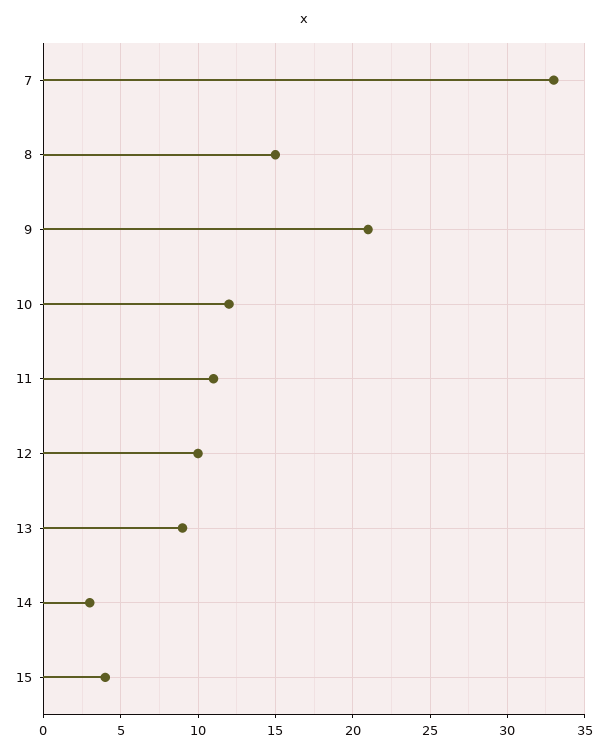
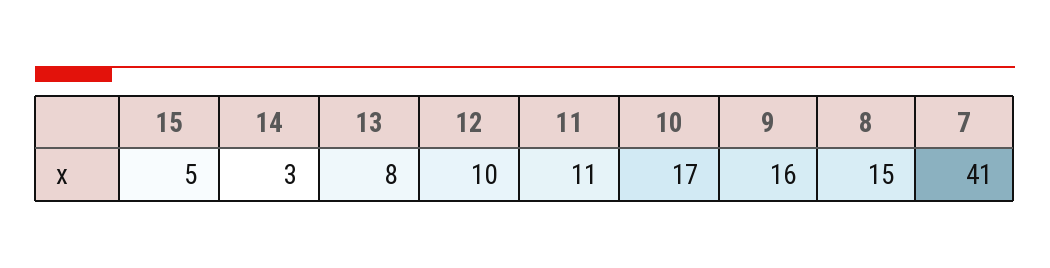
7: 33 -> 41
9: 21 -> 16
10: 12 -> 17
13: 9 -> 8
15: 4 -> 5

